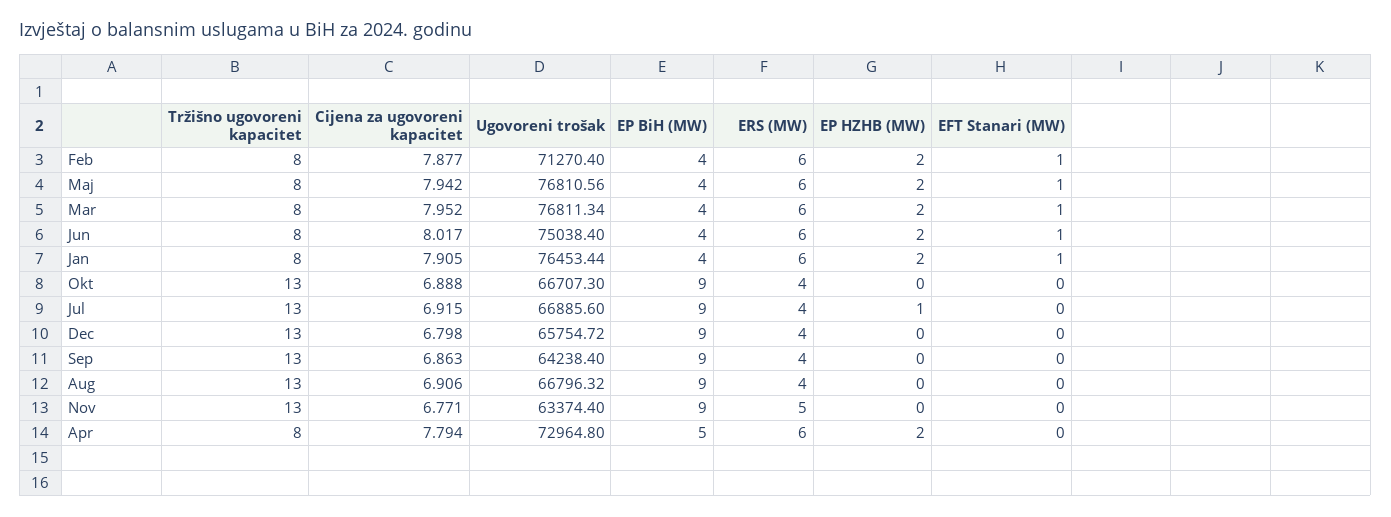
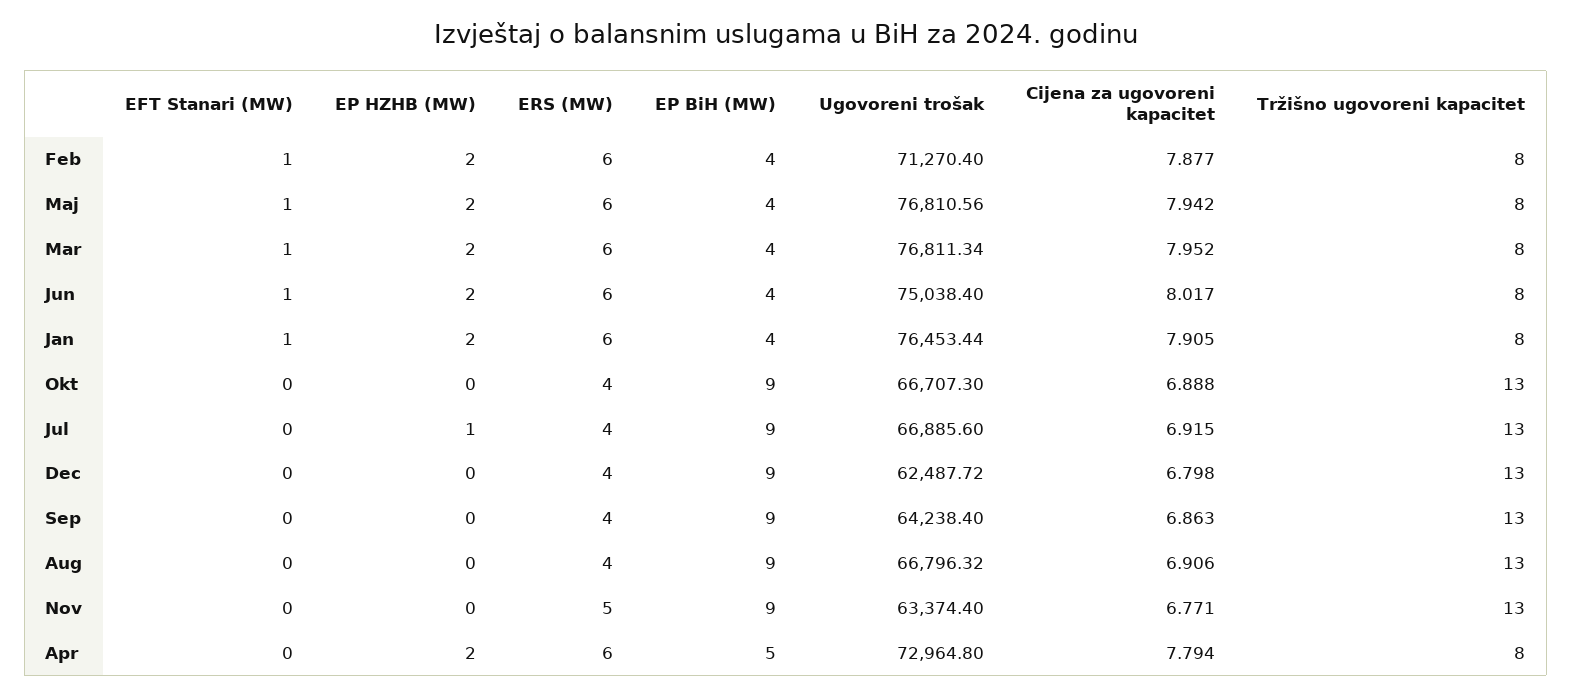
Ugovoreni trošak, Dec: 65754.72 -> 62487.72

